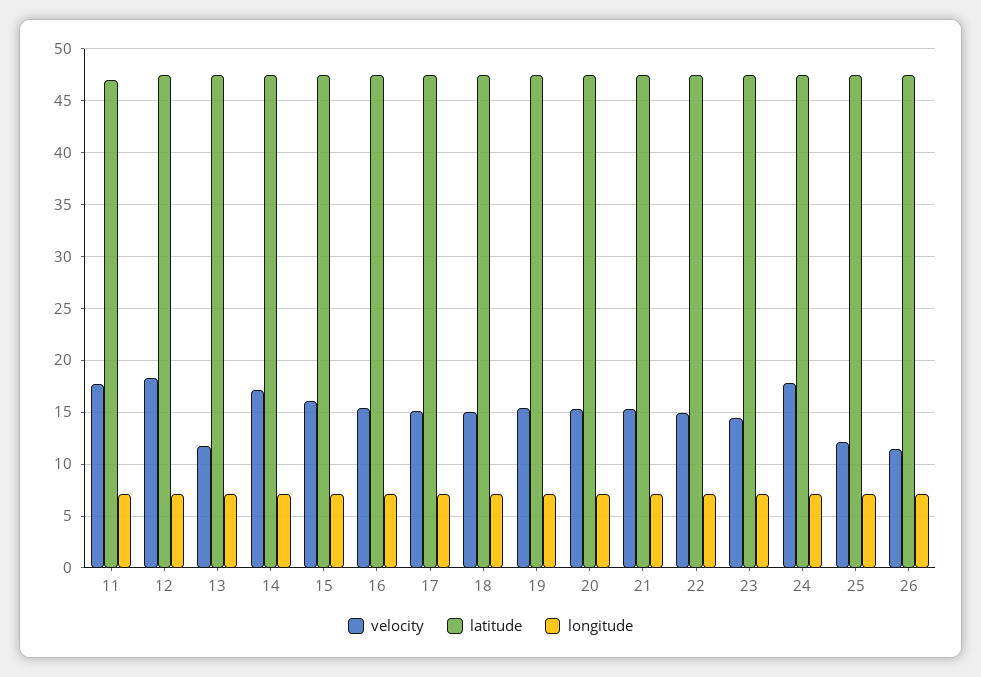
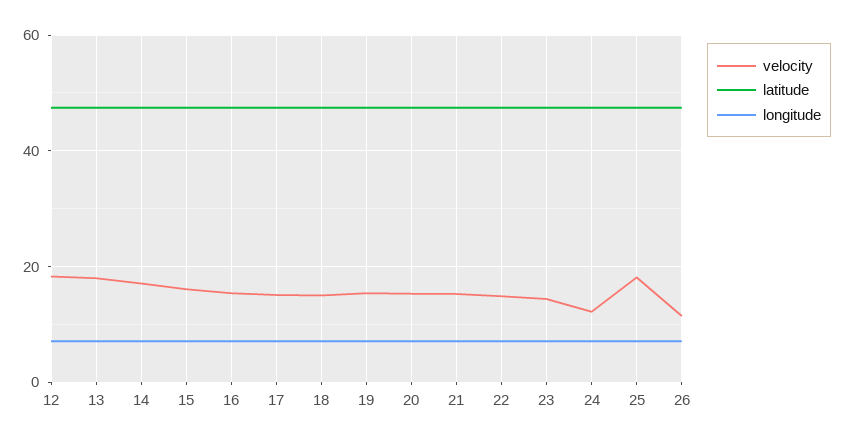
velocity, 11: 18 -> none
latitude, 11: 47 -> none
longitude, 11: 7 -> none
velocity, 13: 12 -> 18
velocity, 24: 18 -> 12
velocity, 25: 12 -> 18

